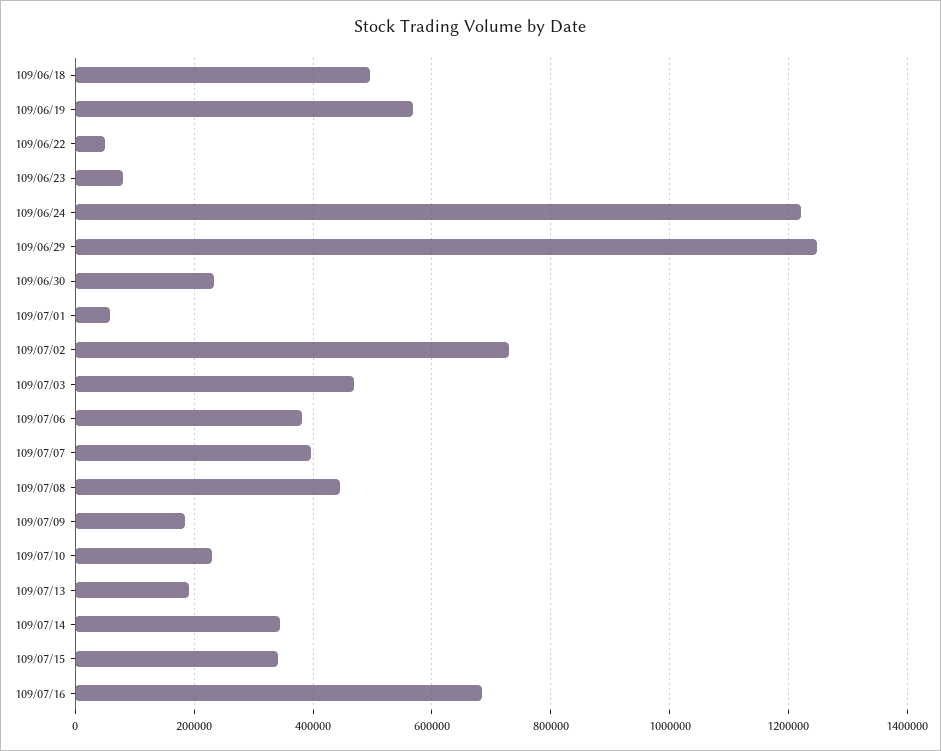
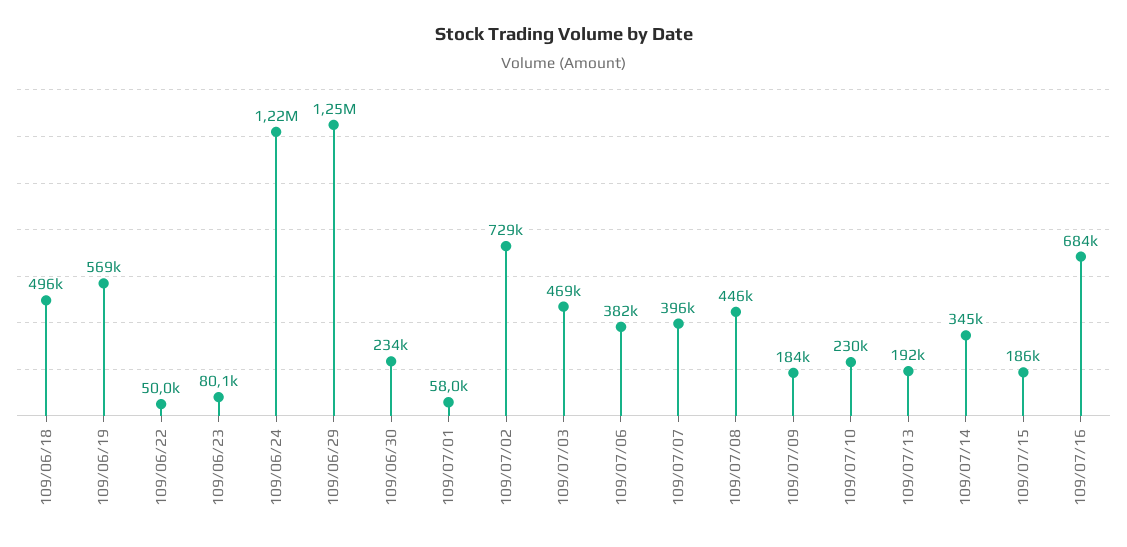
109/07/15: 340000 -> 186000

